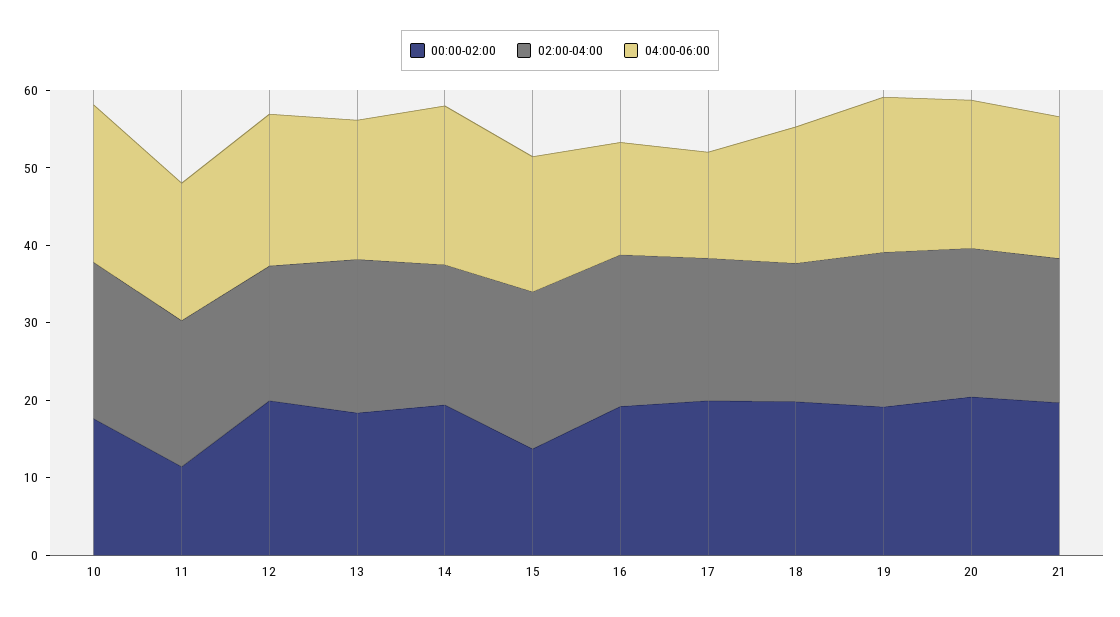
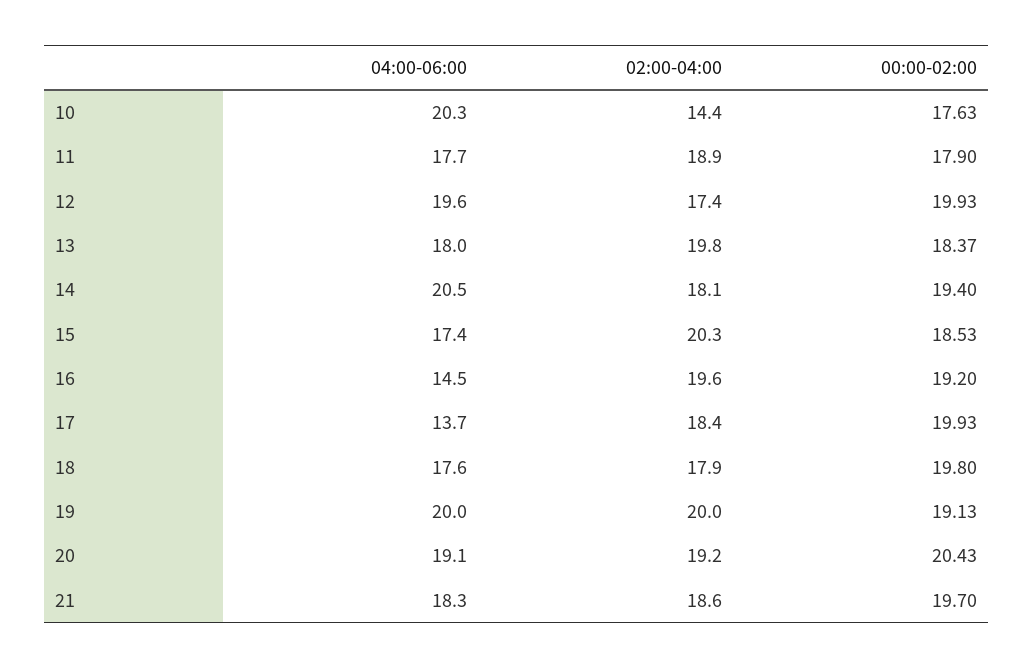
02:00-04:00, 10: 20 -> 14.4
00:00-02:00, 11: 12 -> 17.9
00:00-02:00, 15: 14 -> 18.53

